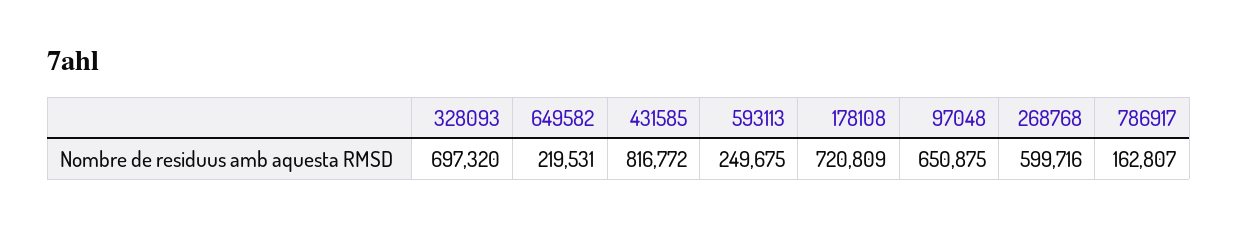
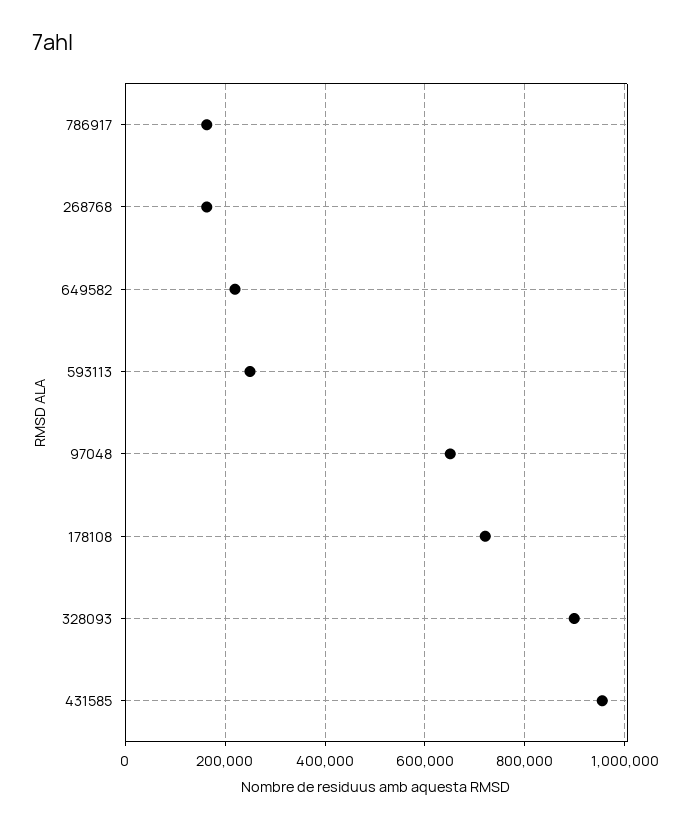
328093: 697320 -> 900000
431585: 816772 -> 960000
268768: 599716 -> 160000

